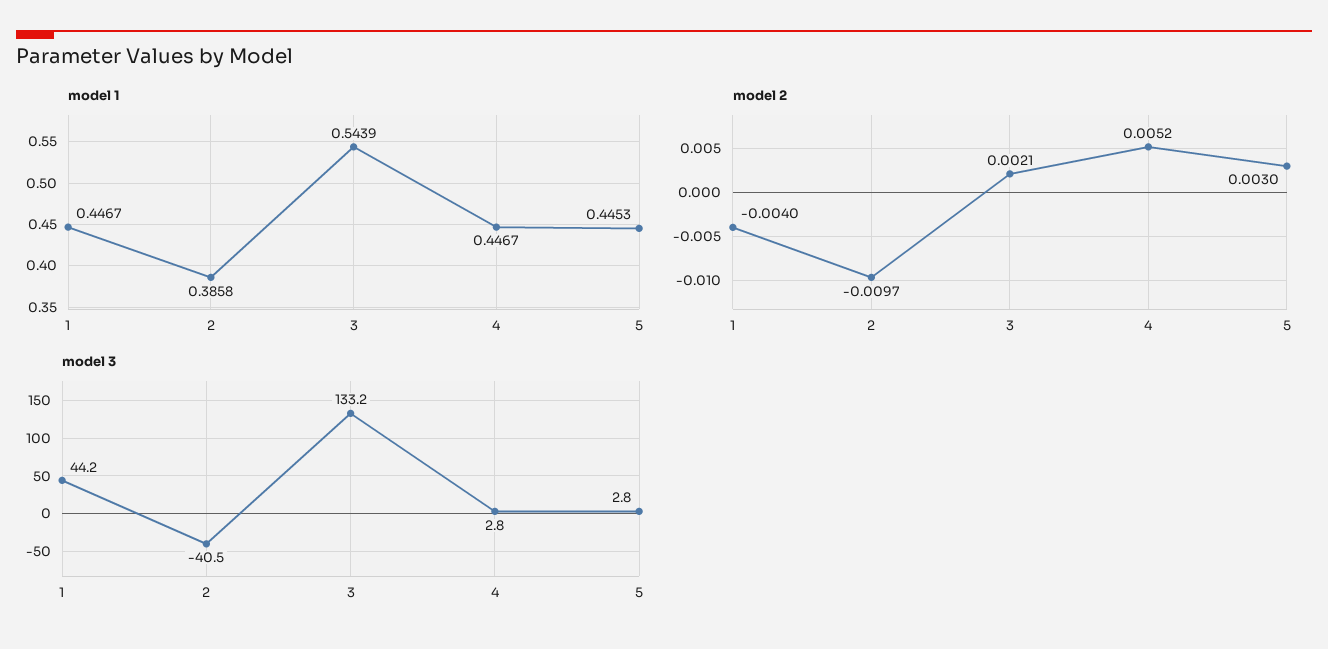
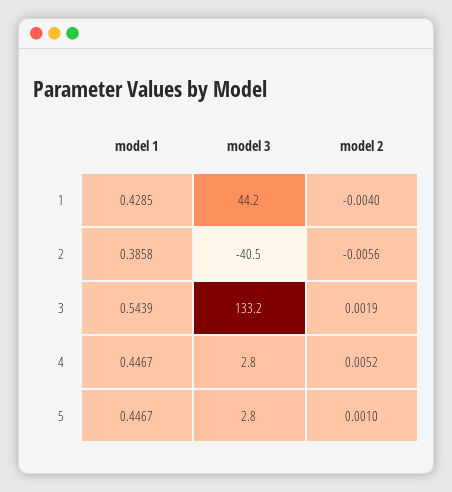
model 1, 1: 0.4467 -> 0.4285
model 1, 5: 0.4453 -> 0.4467
model 2, 2: -0.0097 -> -0.0056
model 2, 3: 0.0021 -> 0.0019
model 2, 5: 0.003 -> 0.001

